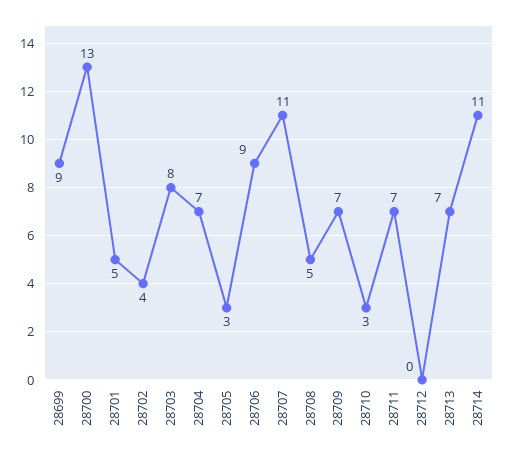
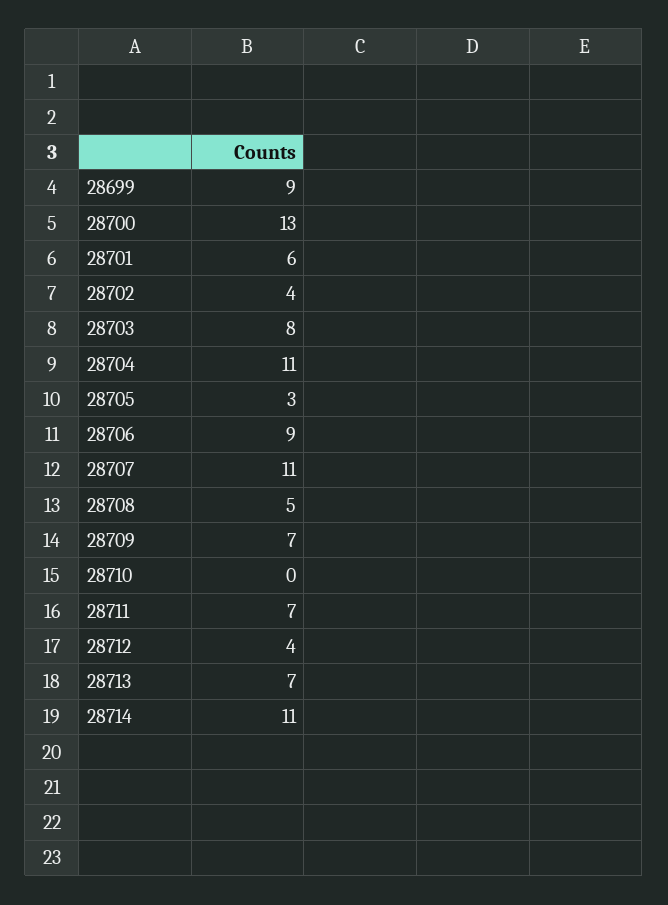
28701: 5 -> 6
28704: 7 -> 11
28710: 3 -> 0
28712: 0 -> 4

